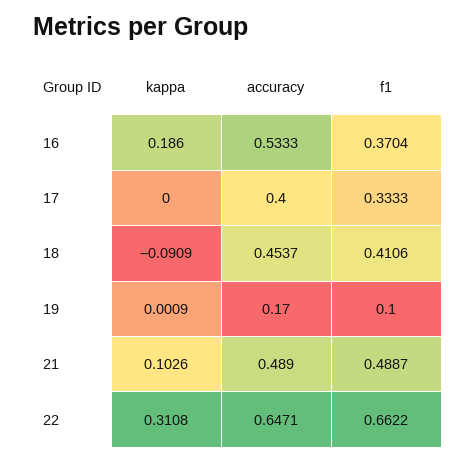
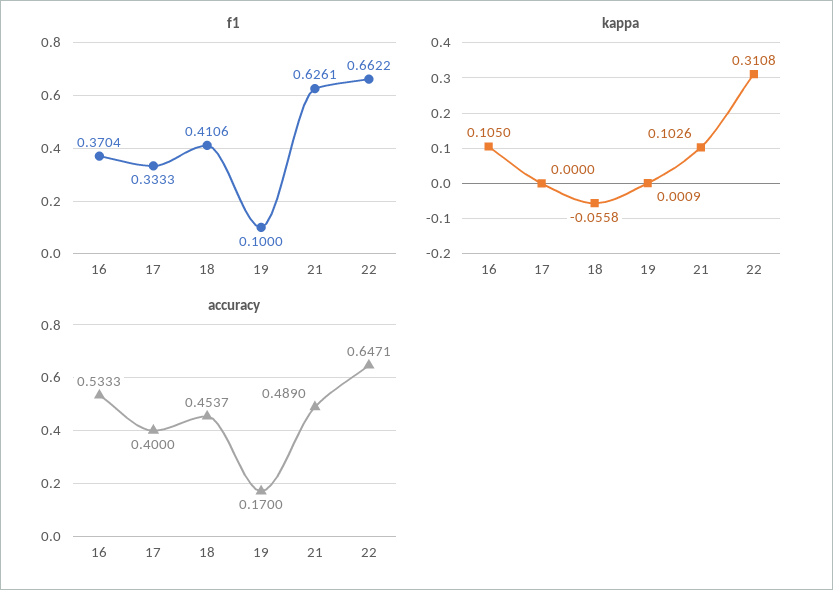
kappa, 16: 0.186 -> 0.105
kappa, 18: -0.0909 -> -0.0558
f1, 21: 0.4887 -> 0.6261

